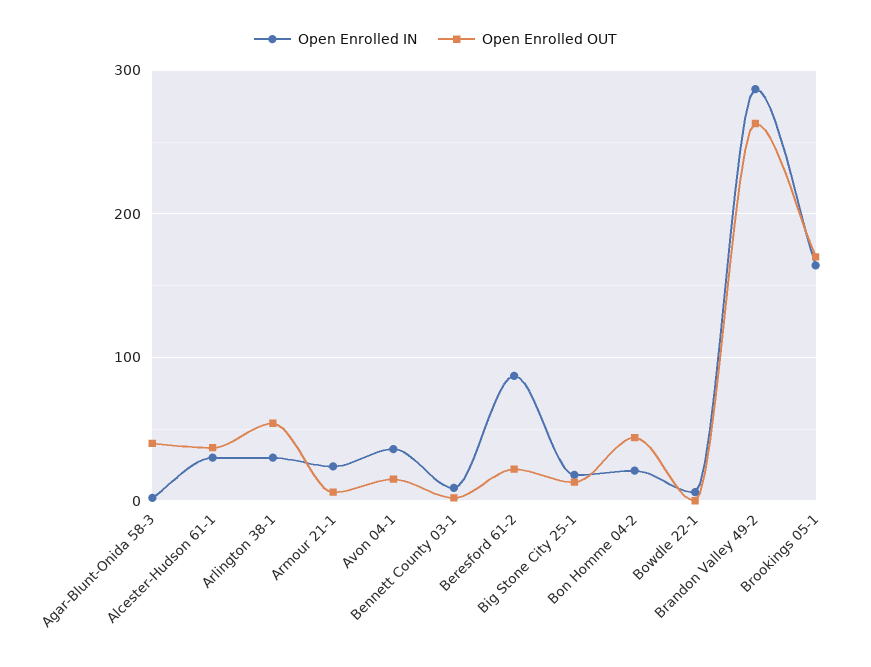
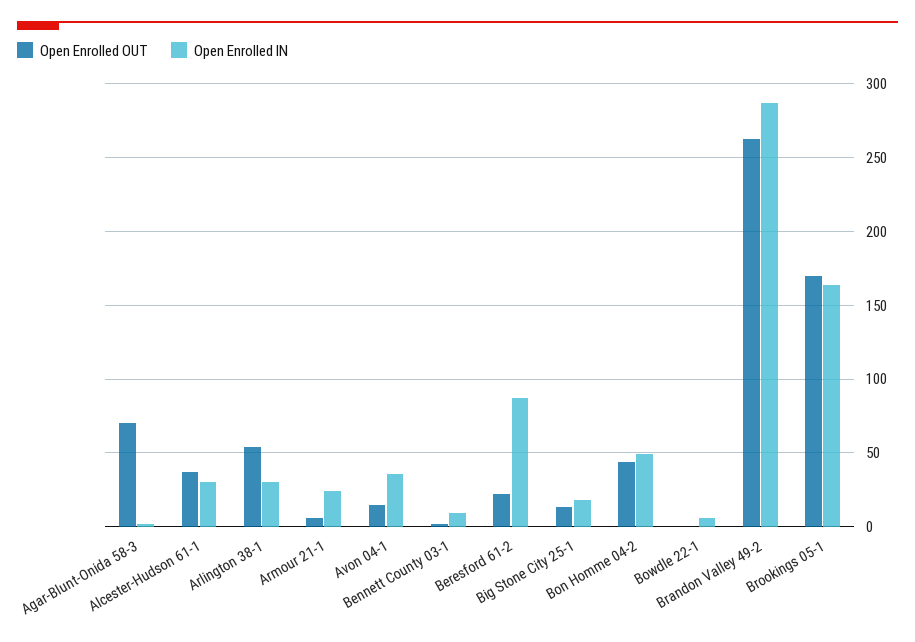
Open Enrolled OUT, Agar-Blunt-Onida 58-3: 40 -> 70
Open Enrolled IN, Bon Homme 04-2: 20 -> 50

